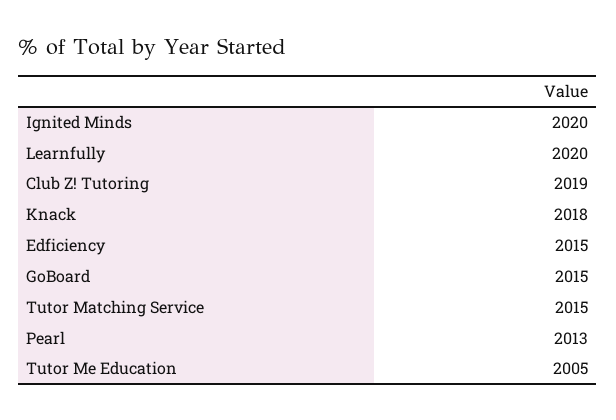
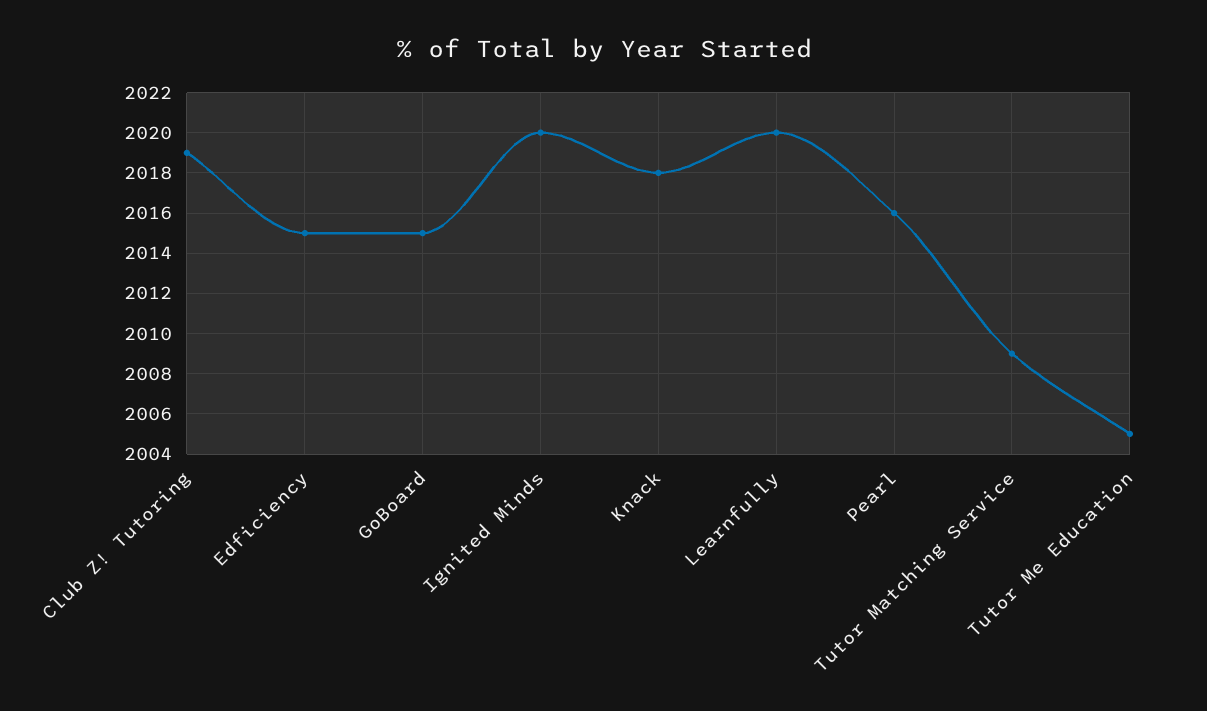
Tutor Matching Service: 2015 -> 2009
Pearl: 2013 -> 2016

